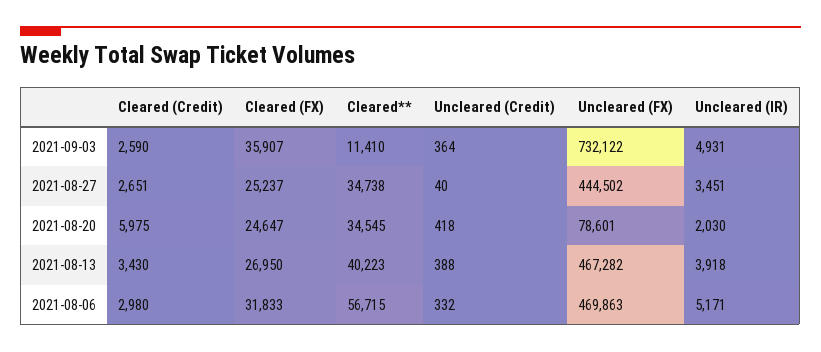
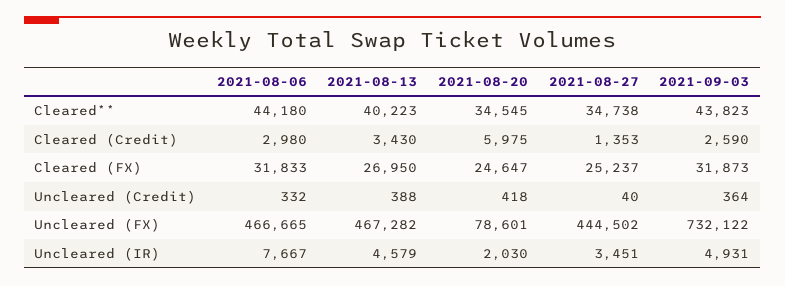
Cleared (FX), 2021-09-03: 35907 -> 31873
Cleared**, 2021-09-03: 11410 -> 43823
Cleared (Credit), 2021-08-27: 2651 -> 1353
Uncleared (IR), 2021-08-13: 3918 -> 4579
Cleared**, 2021-08-06: 56715 -> 44180
Uncleared (FX), 2021-08-06: 469863 -> 466665
Uncleared (IR), 2021-08-06: 5171 -> 7667

